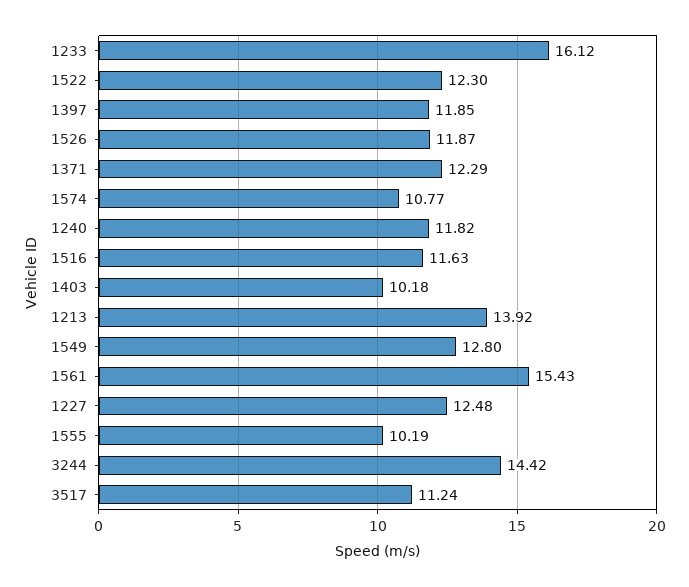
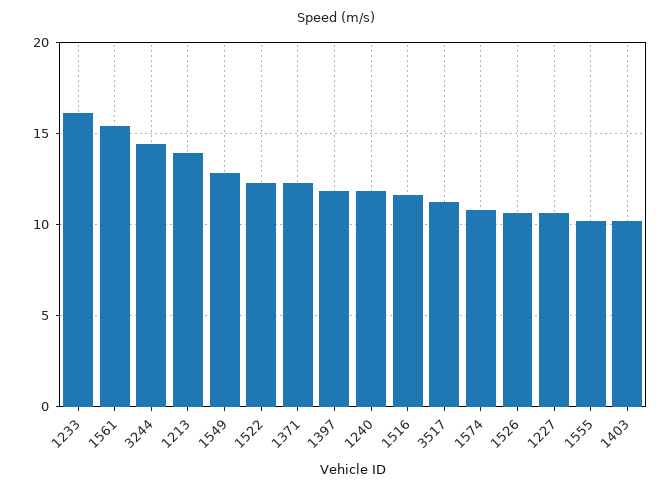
1526: 11.87 -> 10.5
1227: 12.48 -> 10.5

